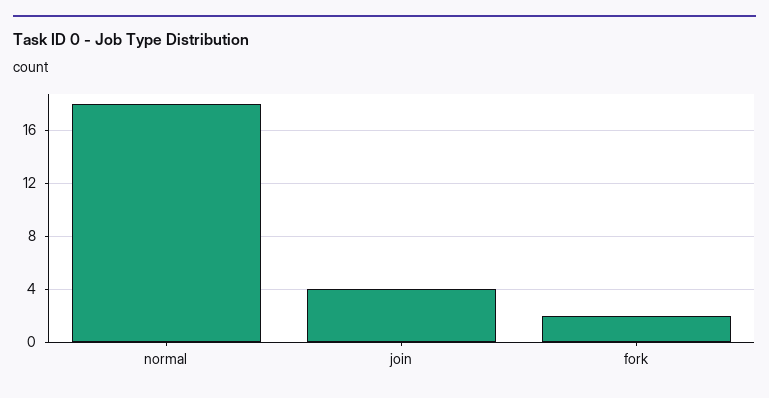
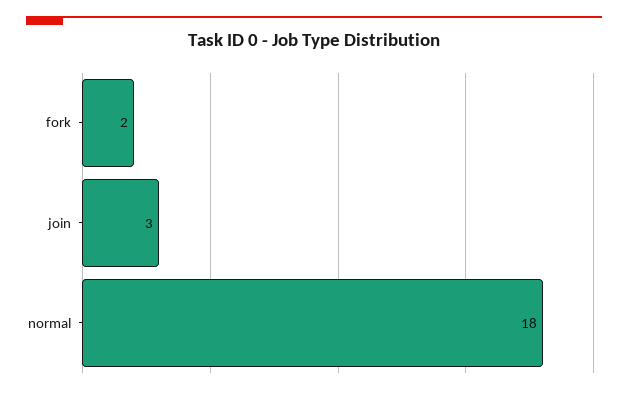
join: 4 -> 3

